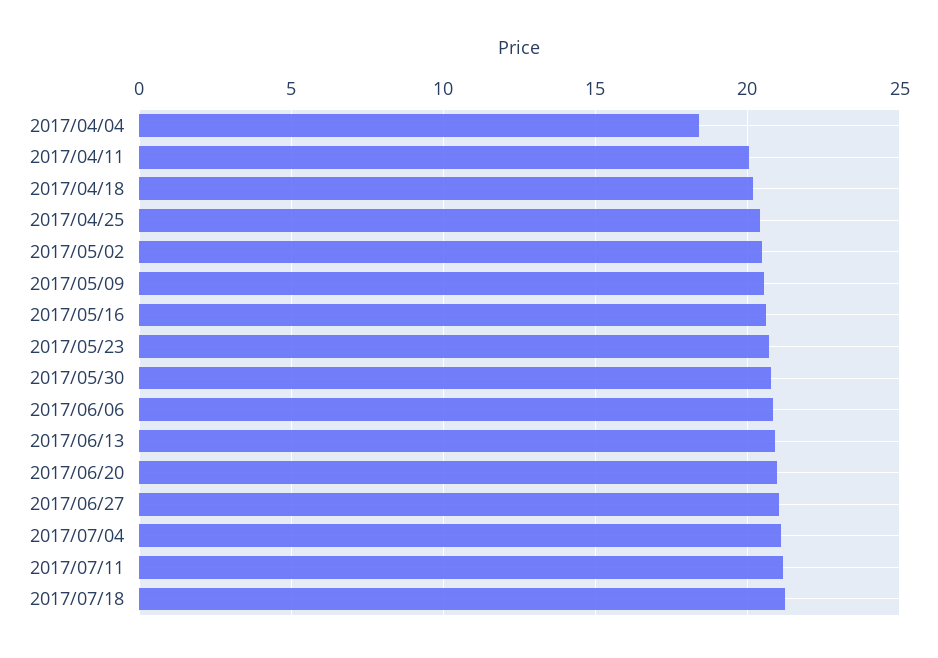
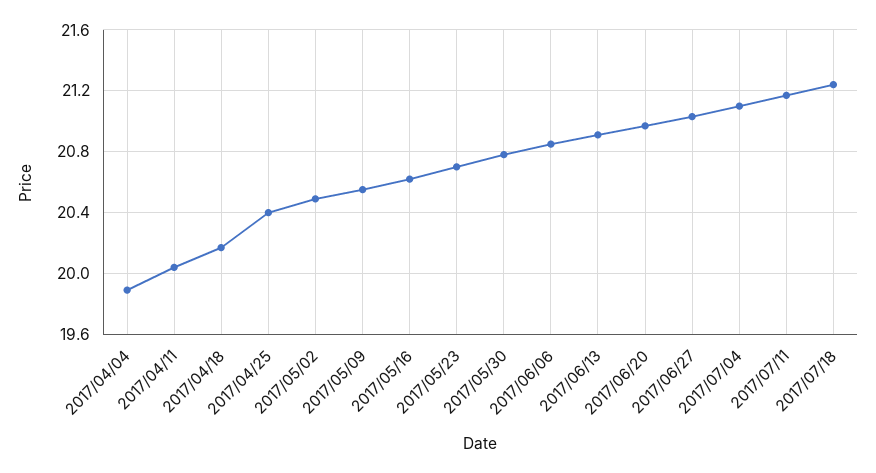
2017/04/04: 18.5 -> 19.9

